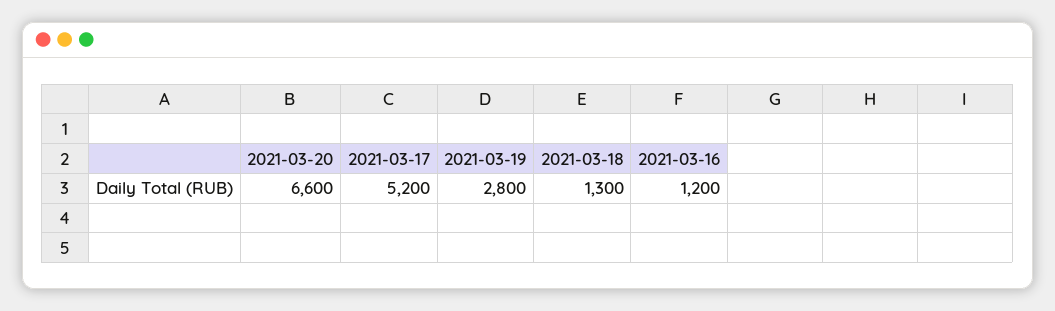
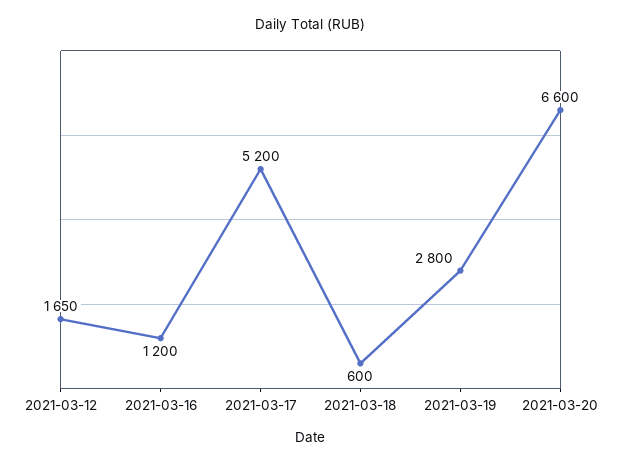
2021-03-18: 1300 -> 600
2021-03-12: none -> 1650

